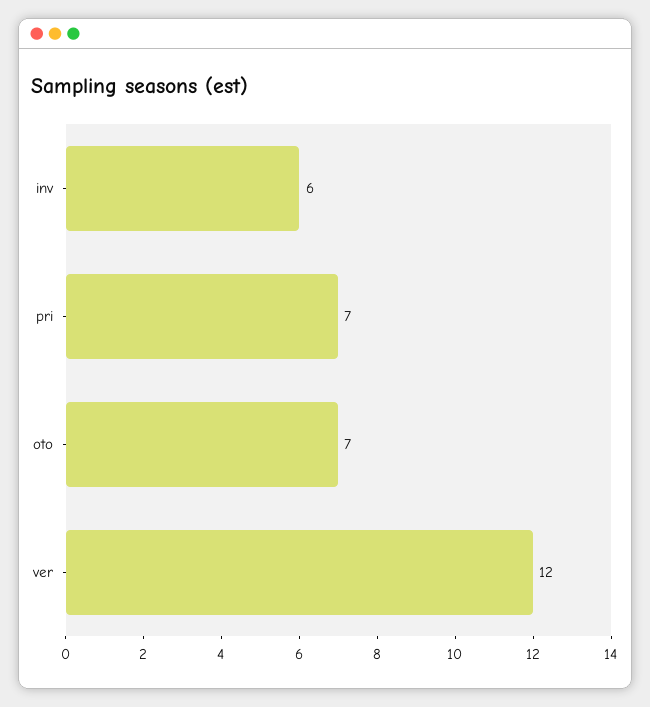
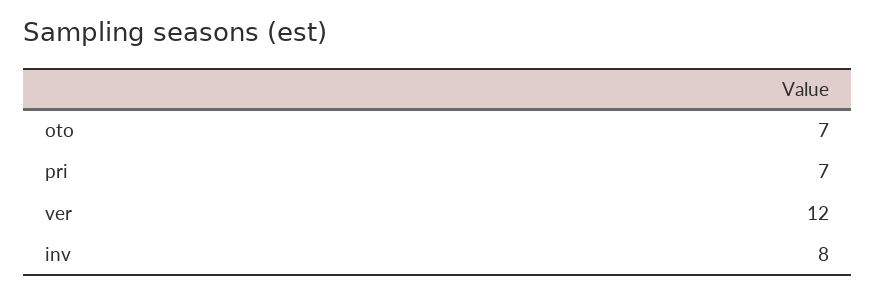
inv: 6 -> 8

